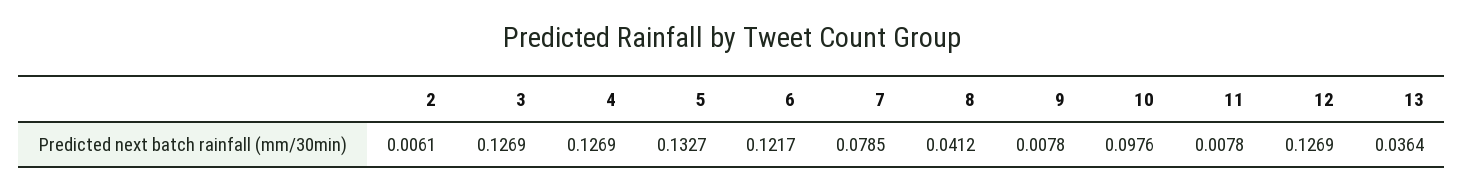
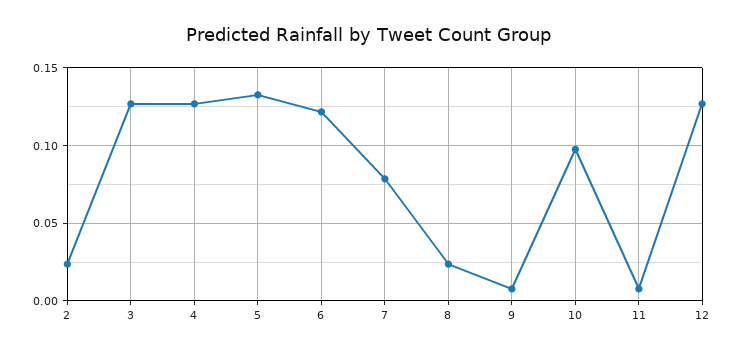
2: 0.0061 -> 0.025
8: 0.0412 -> 0.025
13: 0.0364 -> none

